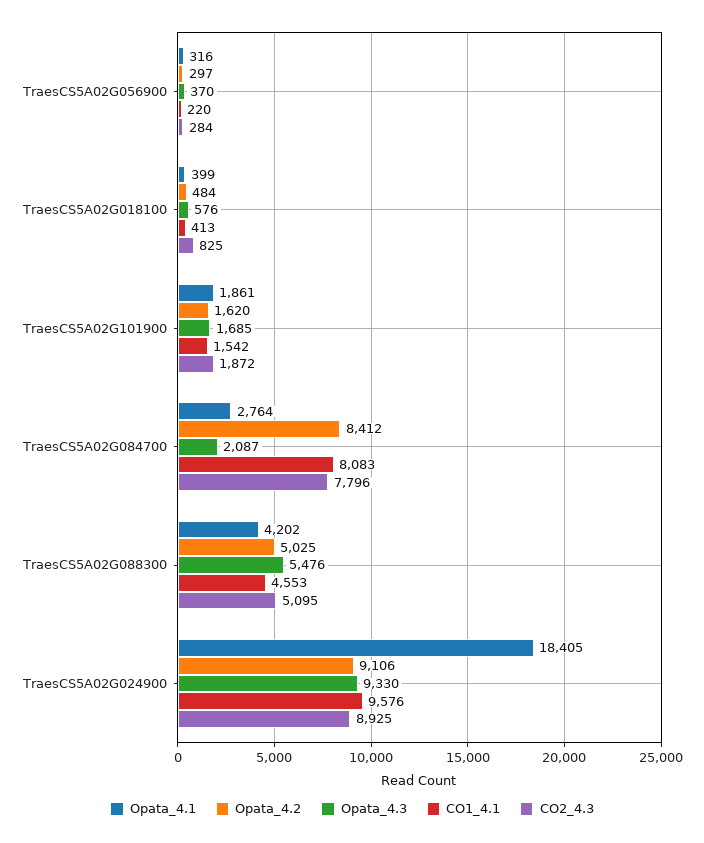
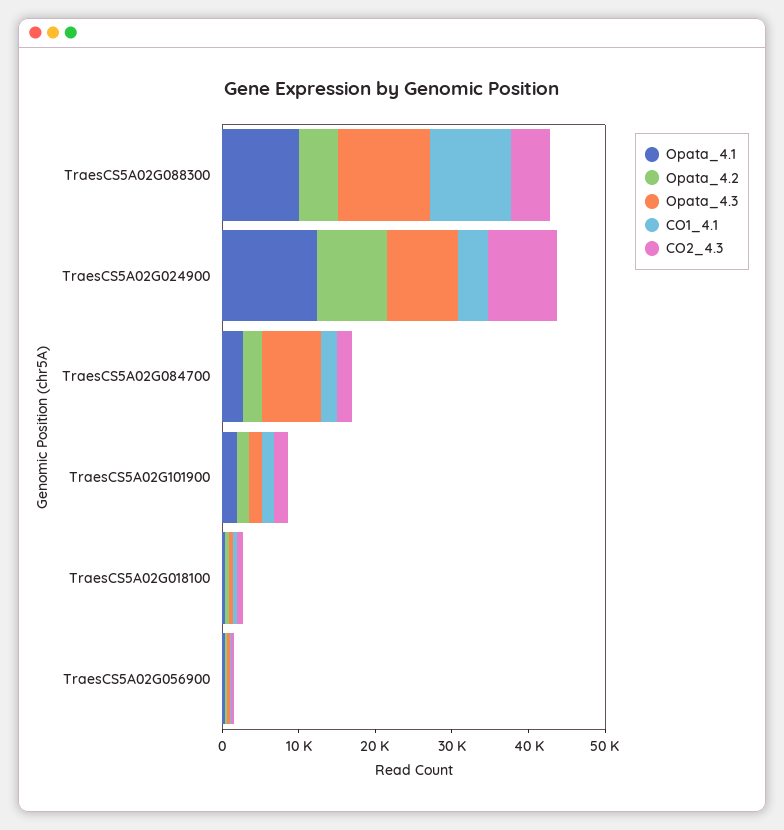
Opata_4.2, TraesCS5A02G084700: 8412 -> 2000
Opata_4.3, TraesCS5A02G084700: 2087 -> 8000
CO1_4.1, TraesCS5A02G084700: 8083 -> 2000
CO2_4.3, TraesCS5A02G084700: 7796 -> 2000
Opata_4.1, TraesCS5A02G088300: 4202 -> 10000
Opata_4.3, TraesCS5A02G088300: 5476 -> 12000
CO1_4.1, TraesCS5A02G088300: 4553 -> 10000
Opata_4.1, TraesCS5A02G024900: 18405 -> 12000
CO1_4.1, TraesCS5A02G024900: 9576 -> 4000

